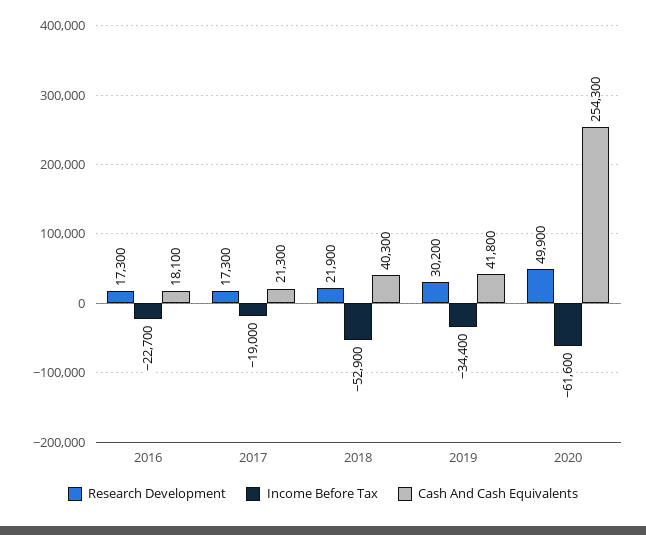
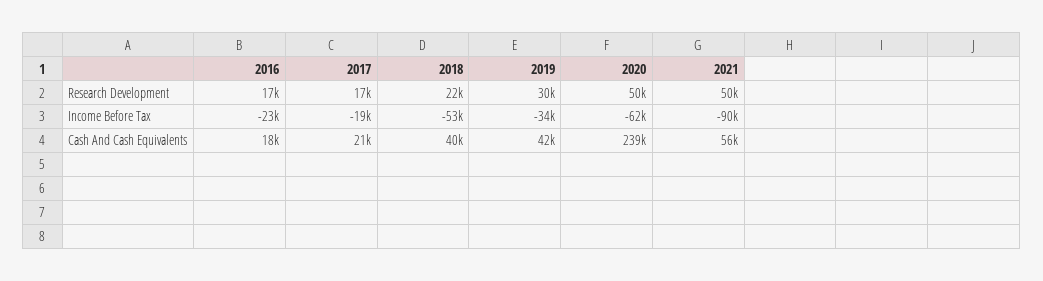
Cash And Cash Equivalents, 2020: 254300 -> 239000
Research Development, 2021: none -> 50000
Income Before Tax, 2021: none -> -90000
Cash And Cash Equivalents, 2021: none -> 56000

